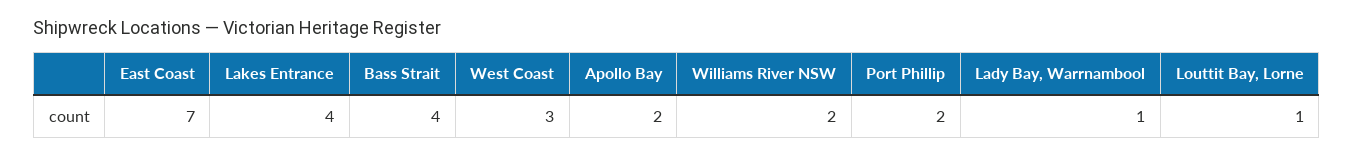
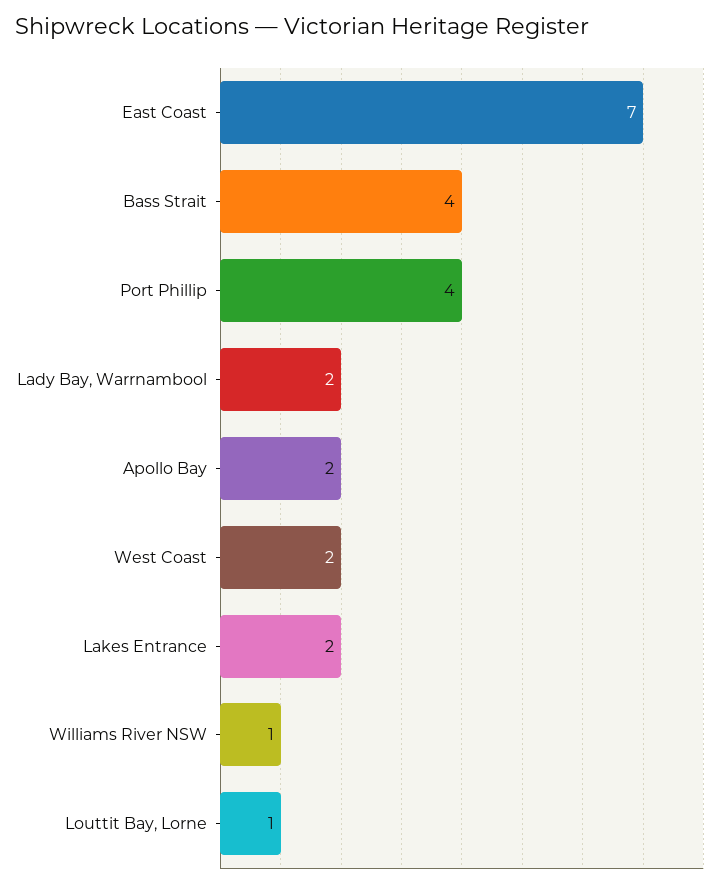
Lakes Entrance: 4 -> 2
West Coast: 3 -> 2
Williams River NSW: 2 -> 1
Port Phillip: 2 -> 4
Lady Bay, Warrnambool: 1 -> 2

